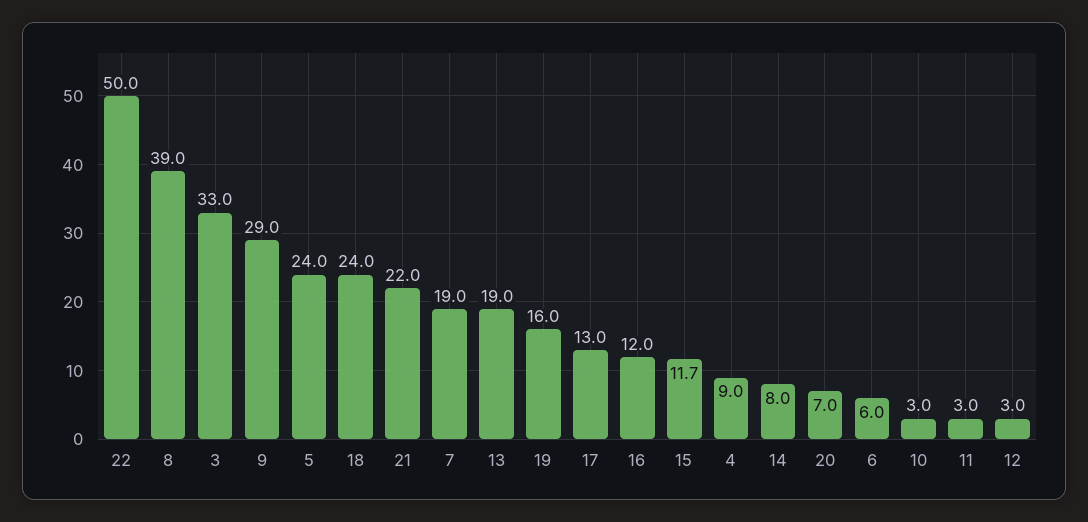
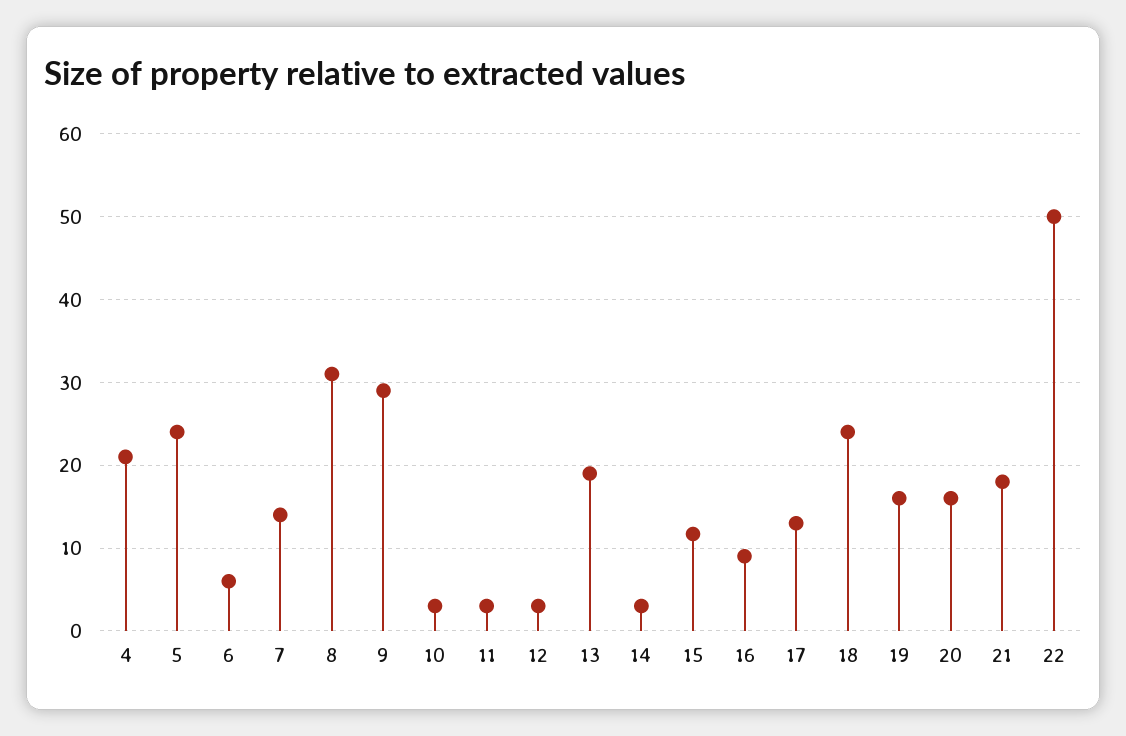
8: 39 -> 31
3: 33 -> none
21: 22 -> 18
7: 19 -> 14
16: 12 -> 9
4: 9 -> 21
14: 8 -> 3
20: 7 -> 16

